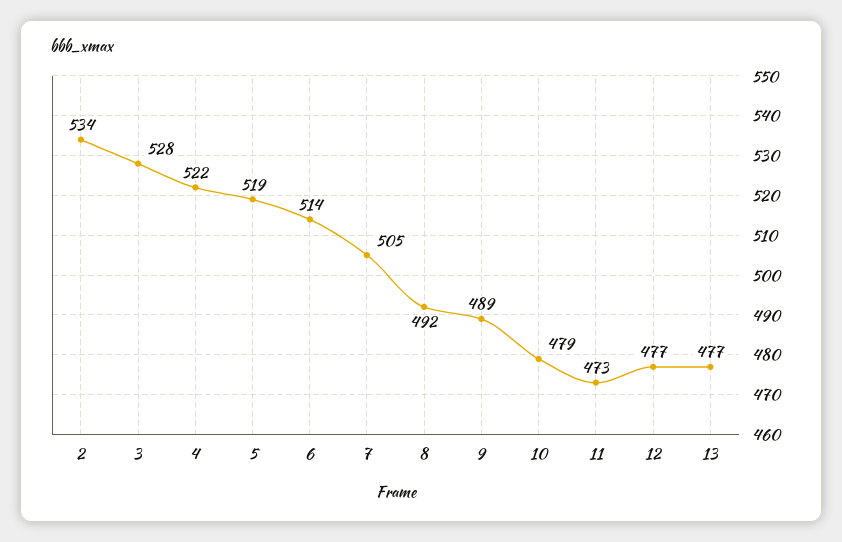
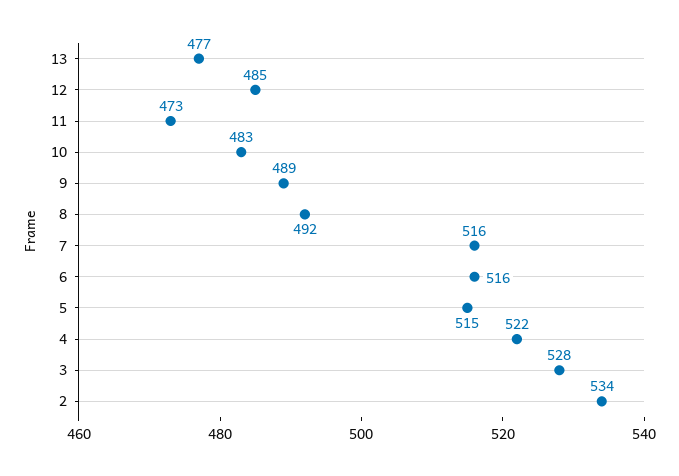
5: 519 -> 515
6: 514 -> 516
7: 505 -> 516
10: 479 -> 483
12: 477 -> 485

